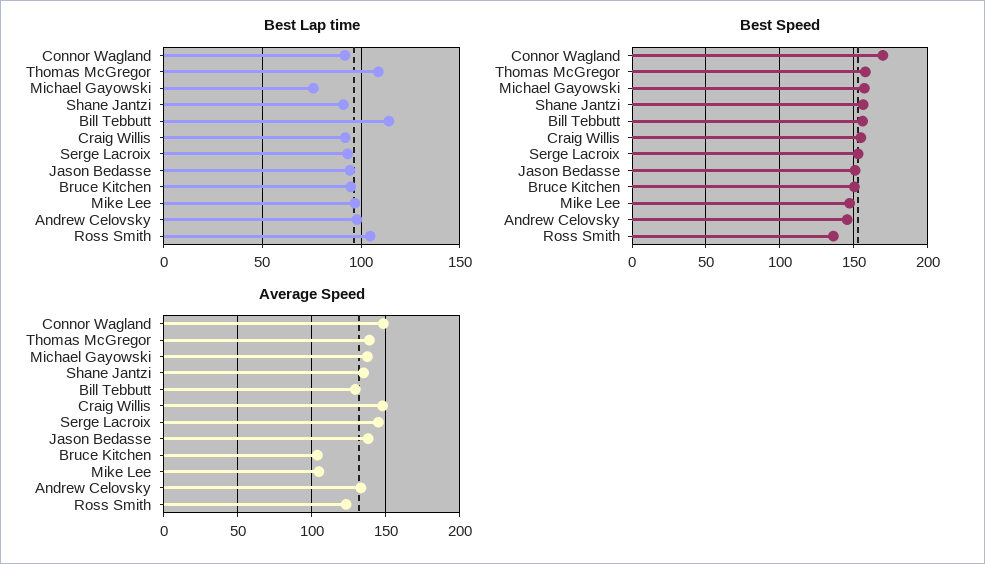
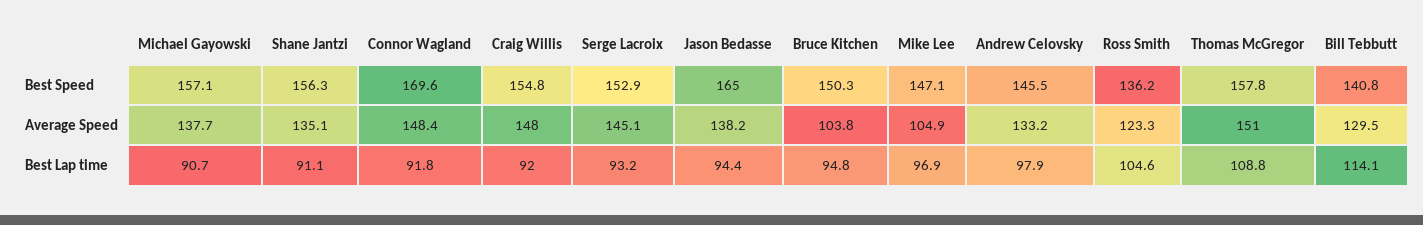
Best Lap time, Michael Gayowski: 75 -> 90.7
Best Speed, Bill Tebbutt: 155 -> 140.8
Best Speed, Jason Bedasse: 150 -> 165
Average Speed, Thomas McGregor: 140 -> 151

